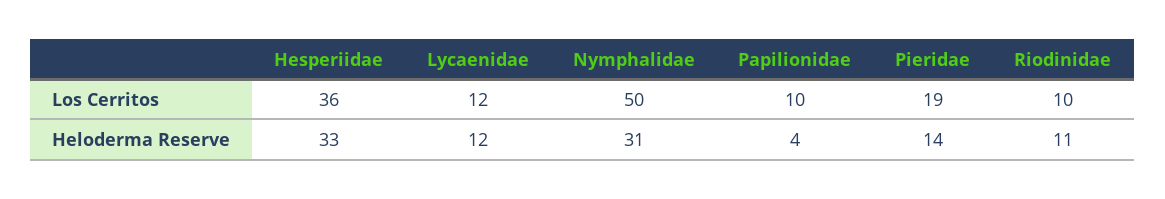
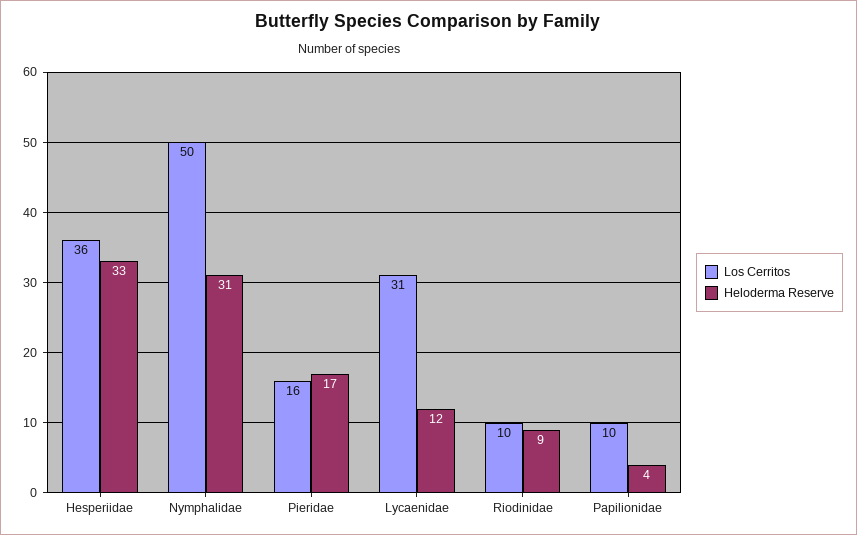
Los Cerritos, Lycaenidae: 12 -> 31
Los Cerritos, Pieridae: 19 -> 16
Heloderma Reserve, Pieridae: 14 -> 17
Heloderma Reserve, Riodinidae: 11 -> 9

